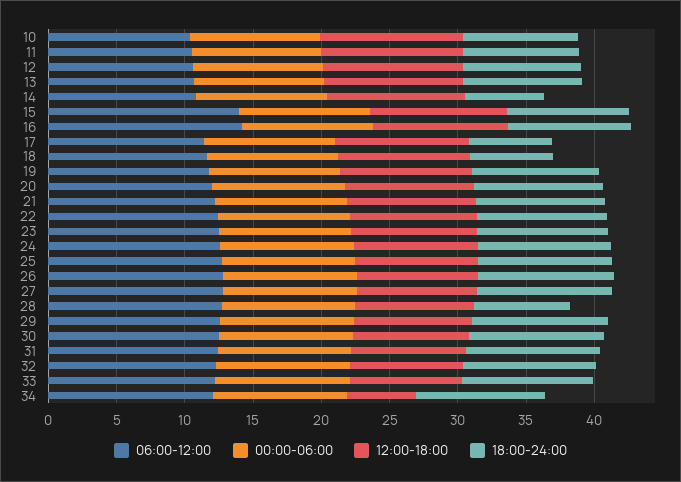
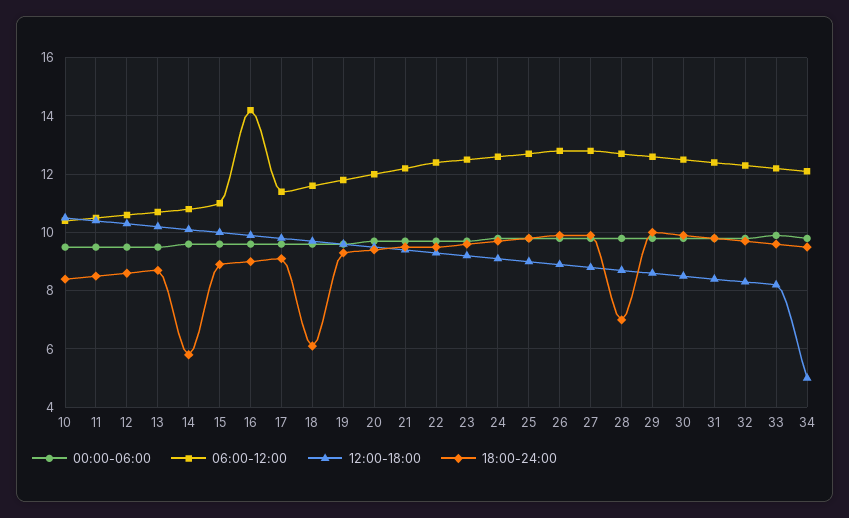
06:00-12:00, 15: 14 -> 11
18:00-24:00, 17: 6 -> 9

